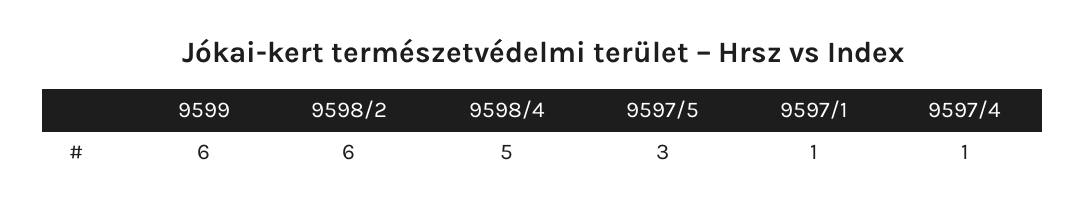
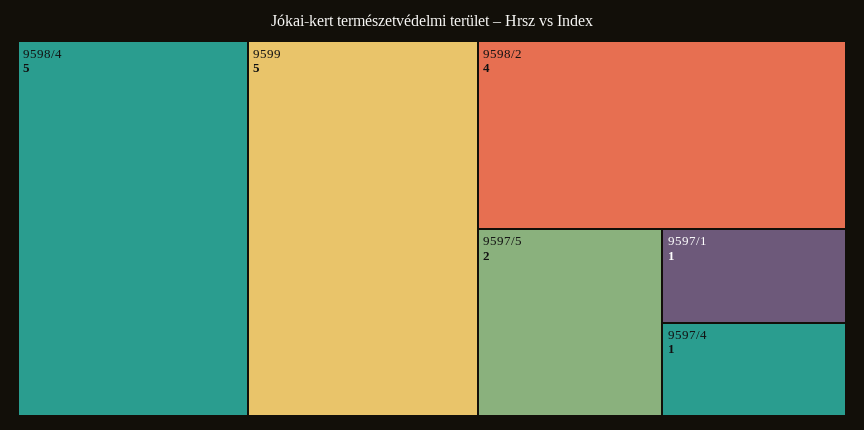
9599: 6 -> 5
9598/2: 6 -> 4
9597/5: 3 -> 2

